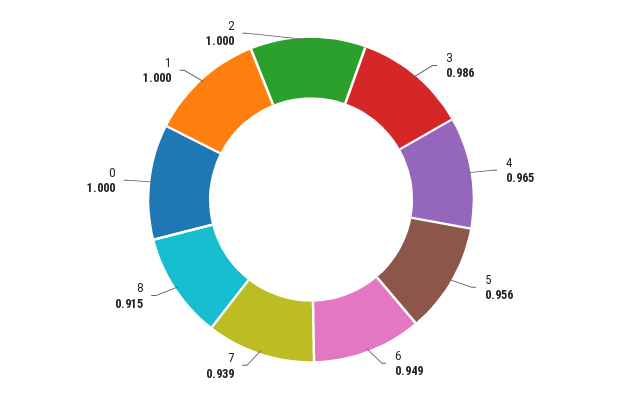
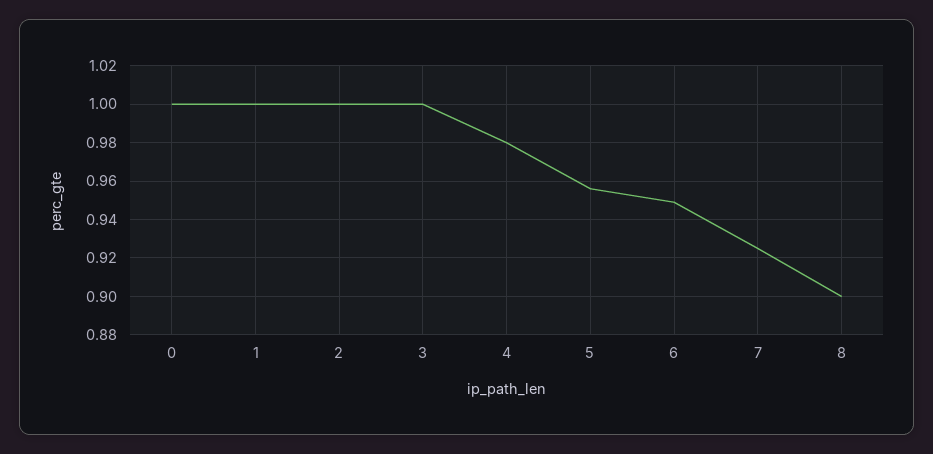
3: 0.986 -> 1
4: 0.965 -> 0.98
7: 0.939 -> 0.925
8: 0.915 -> 0.9

